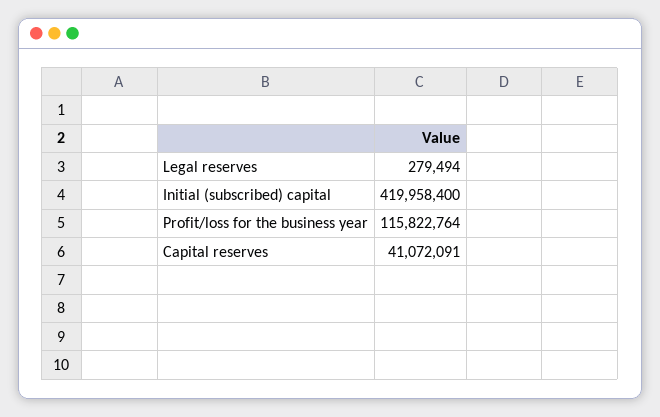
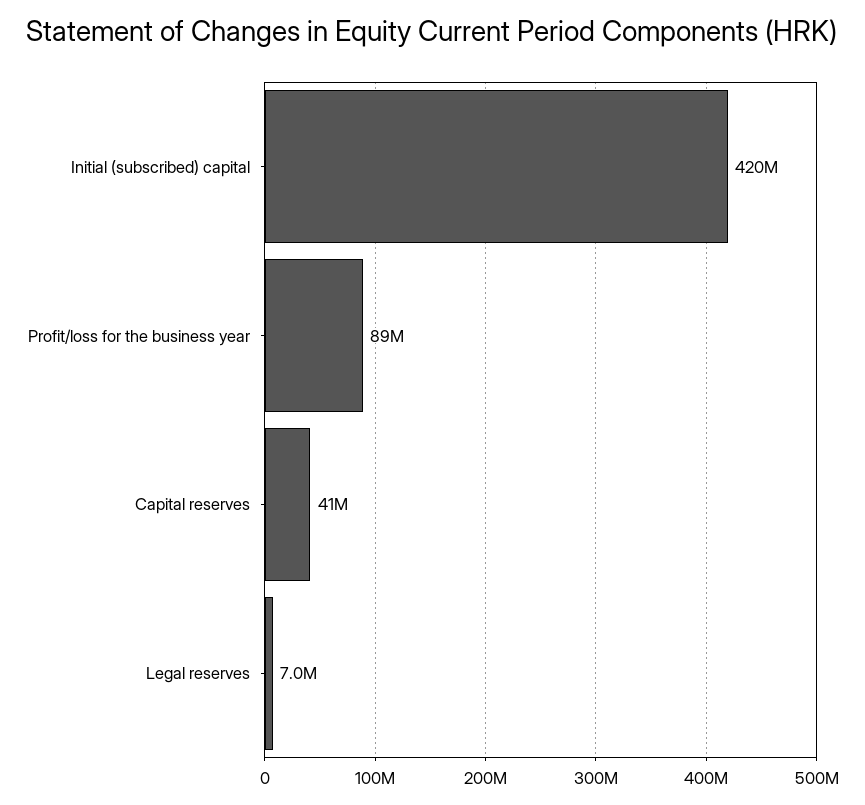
Legal reserves: 279494 -> 7000000
Profit/loss for the business year: 115822764 -> 89000000

